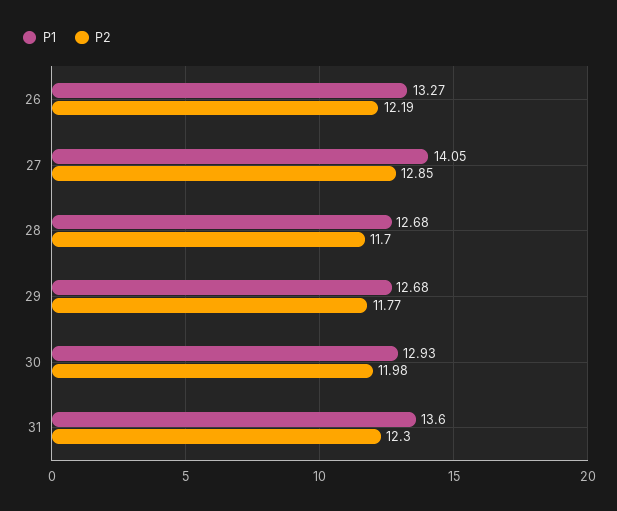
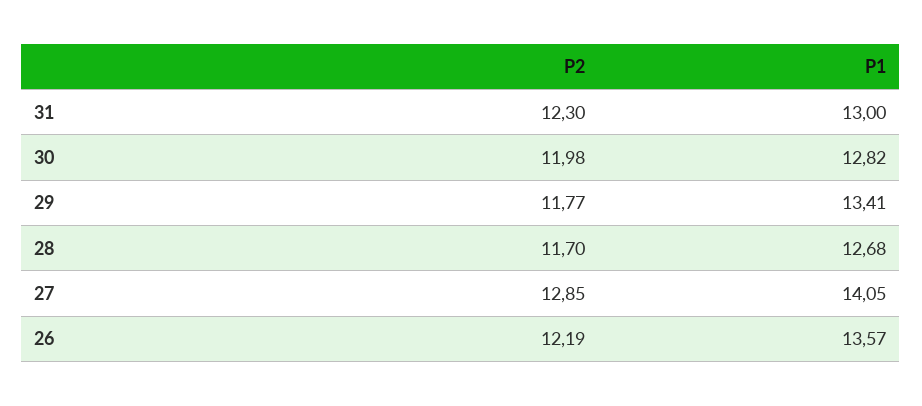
P1, 26: 13.27 -> 13.57
P1, 29: 12.68 -> 13.41
P1, 30: 12.93 -> 12.82
P1, 31: 13.6 -> 13

